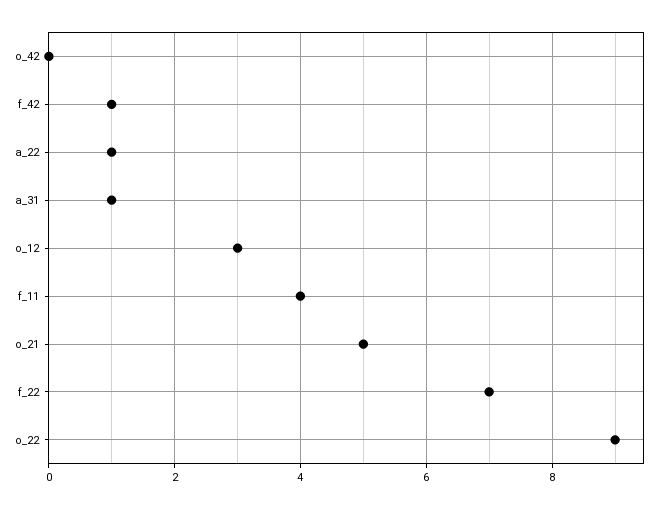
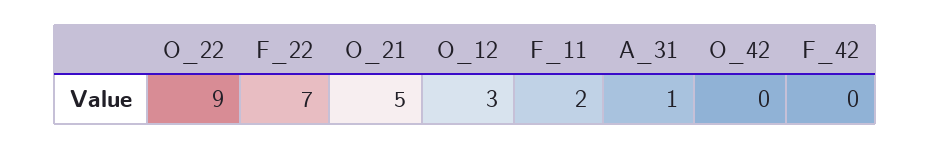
f_42: 1 -> 0
a_22: 1 -> none
f_11: 4 -> 2

